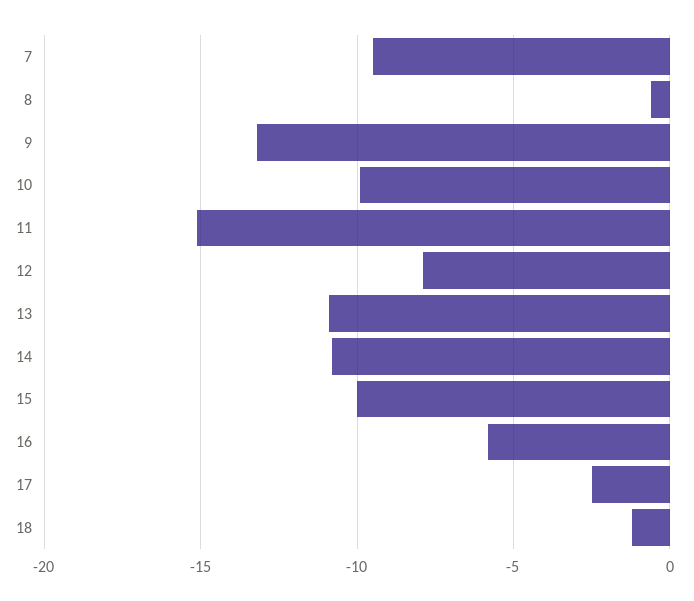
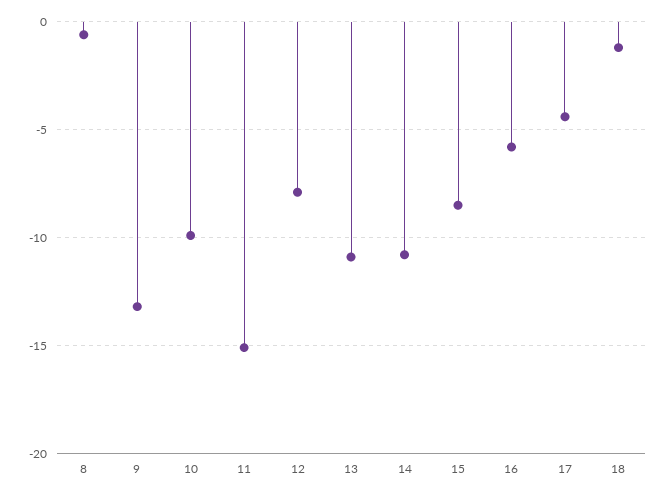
7: -9.5 -> none
15: -10 -> -8.5
17: -2.5 -> -4.5

